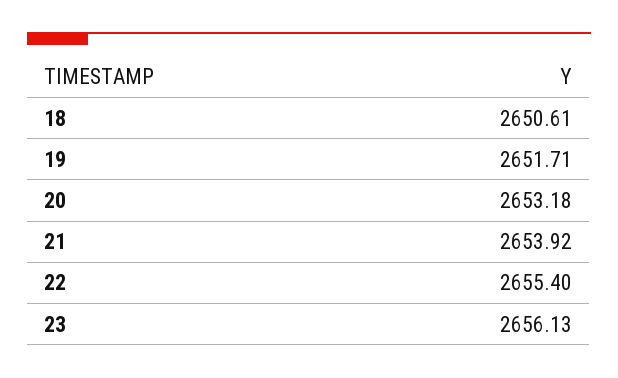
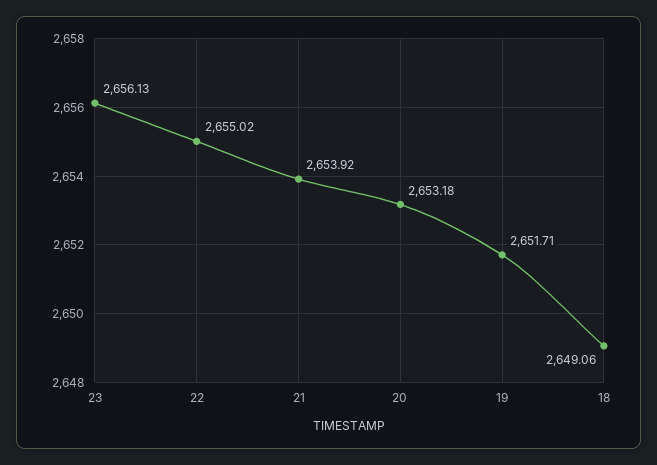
18: 2650.61 -> 2649.06
22: 2655.4 -> 2655.02

